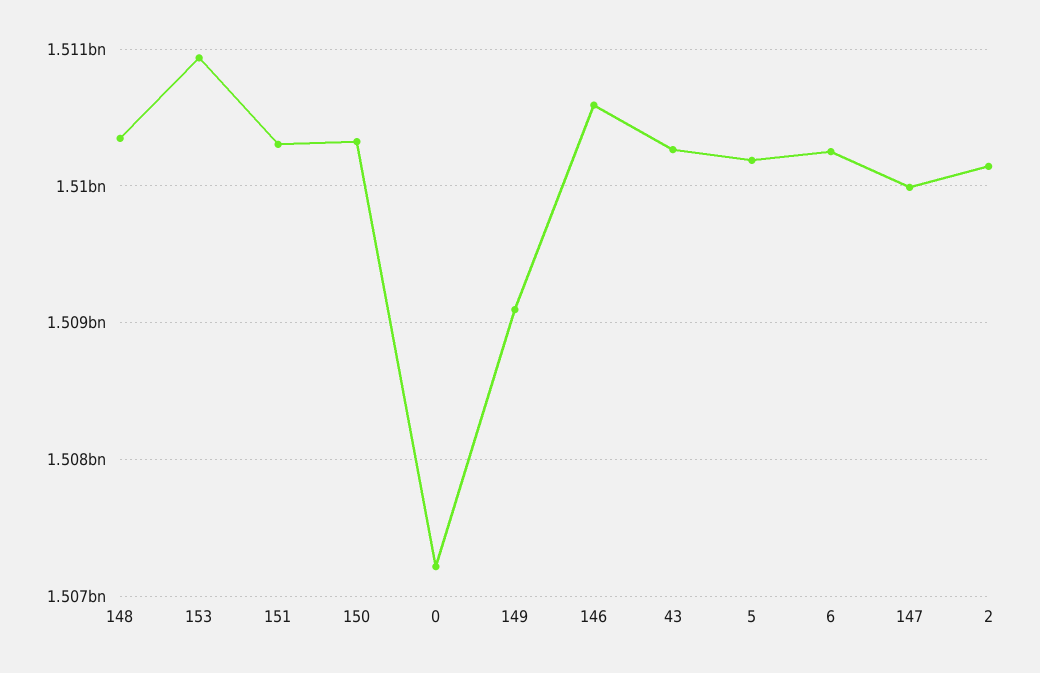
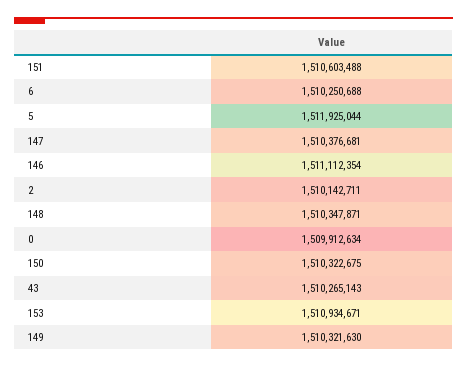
151: 1510300000 -> 1510603488
0: 1507200000 -> 1509912634
149: 1509100000 -> 1510321630
146: 1510600000 -> 1511112354
5: 1510200000 -> 1511925044
147: 1510000000 -> 1510376681

